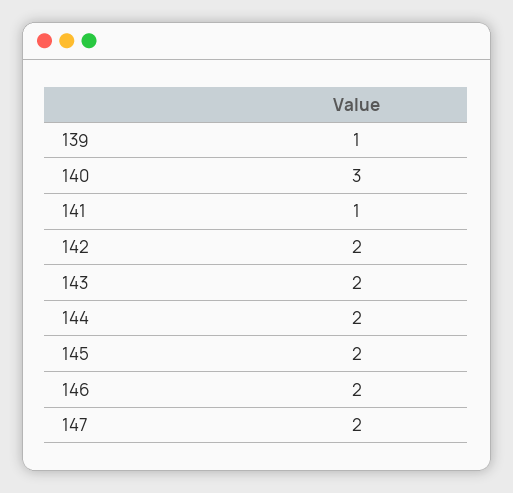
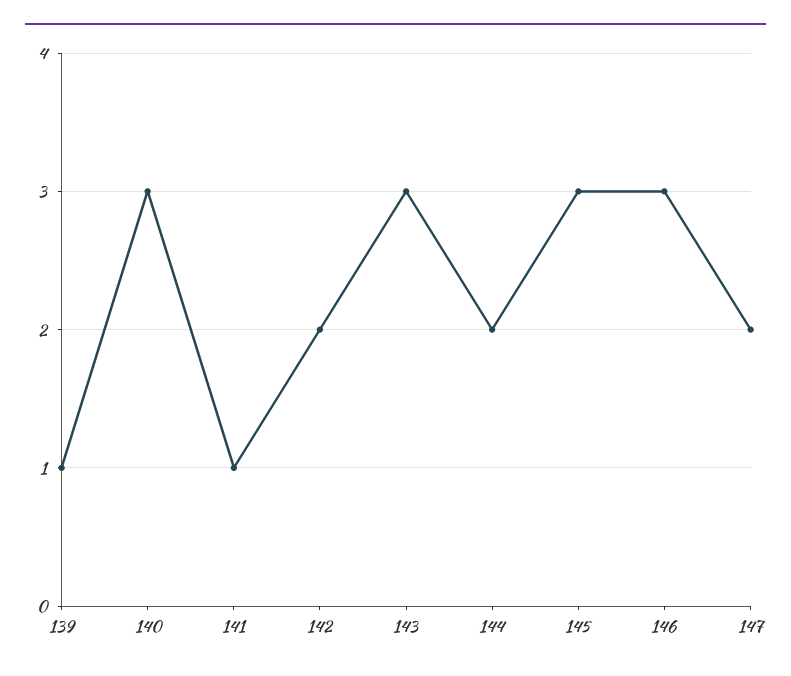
143: 2 -> 3
145: 2 -> 3
146: 2 -> 3

